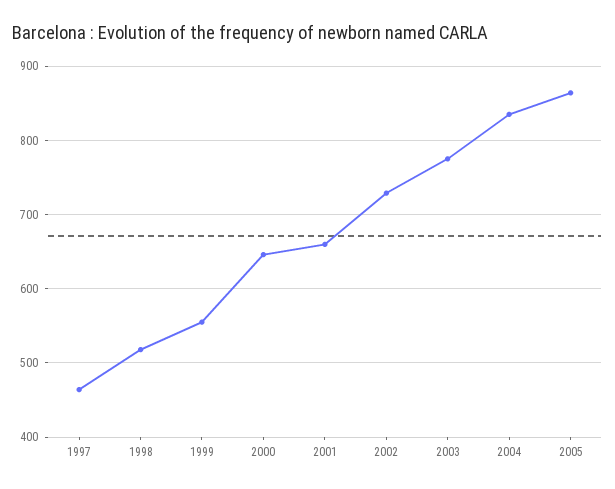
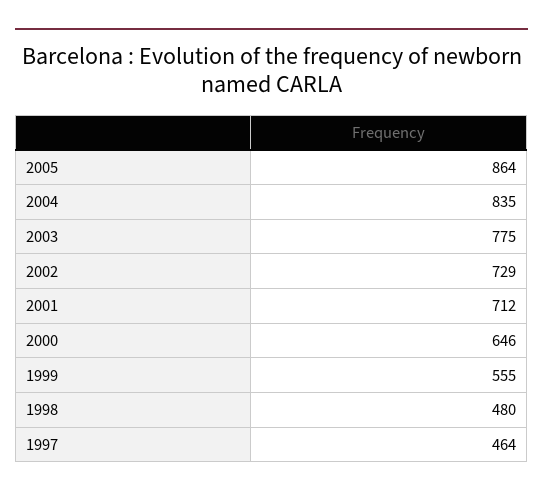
1998: 520 -> 480
2001: 660 -> 712

